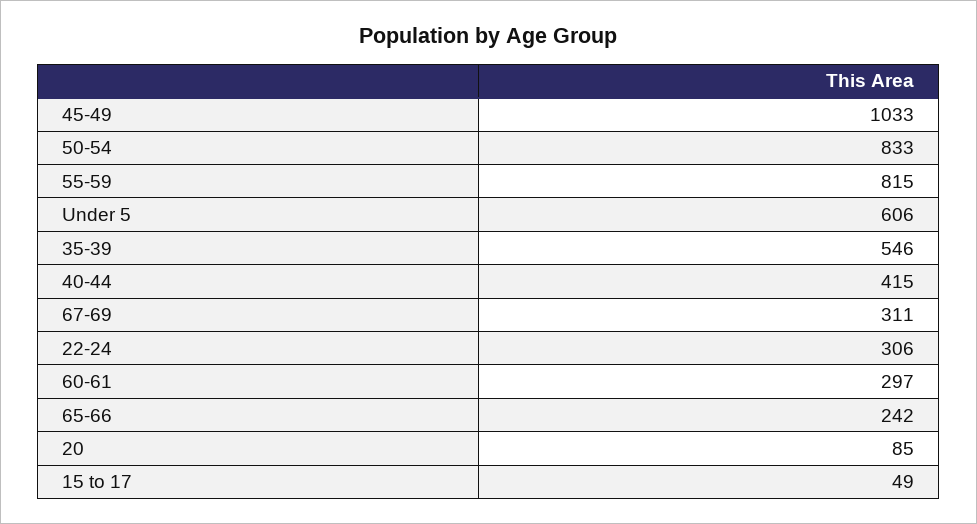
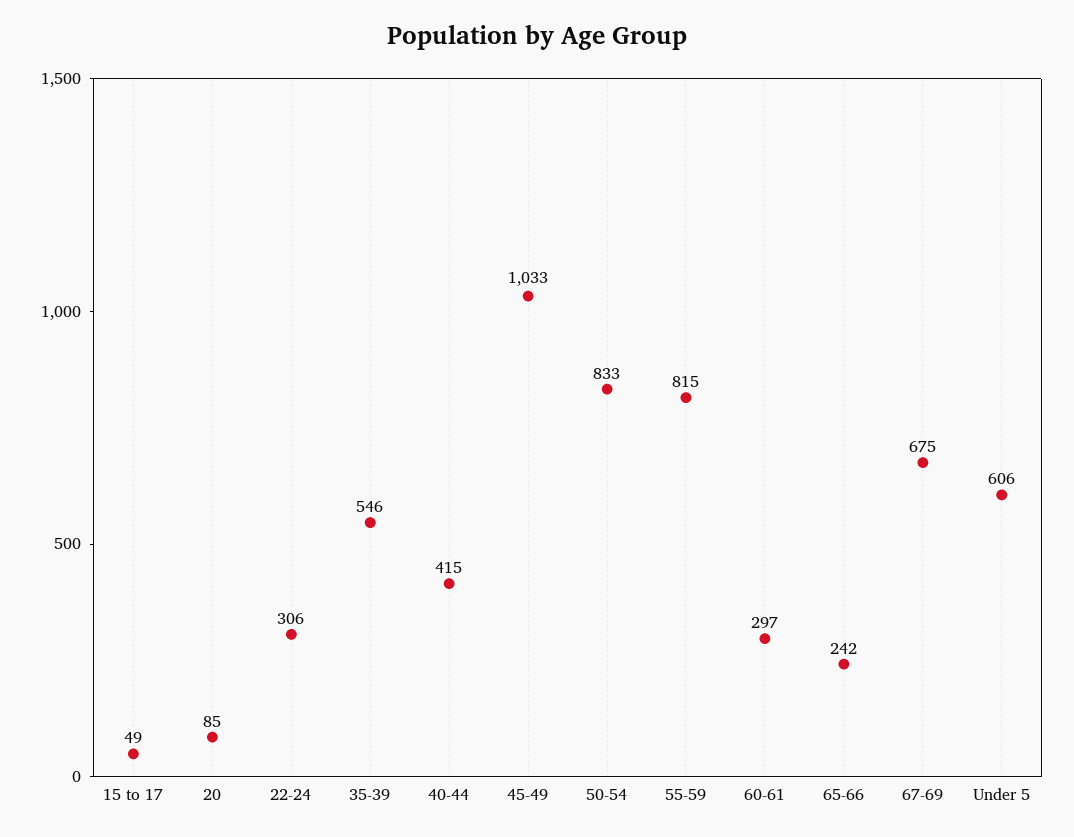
67-69: 311 -> 675

